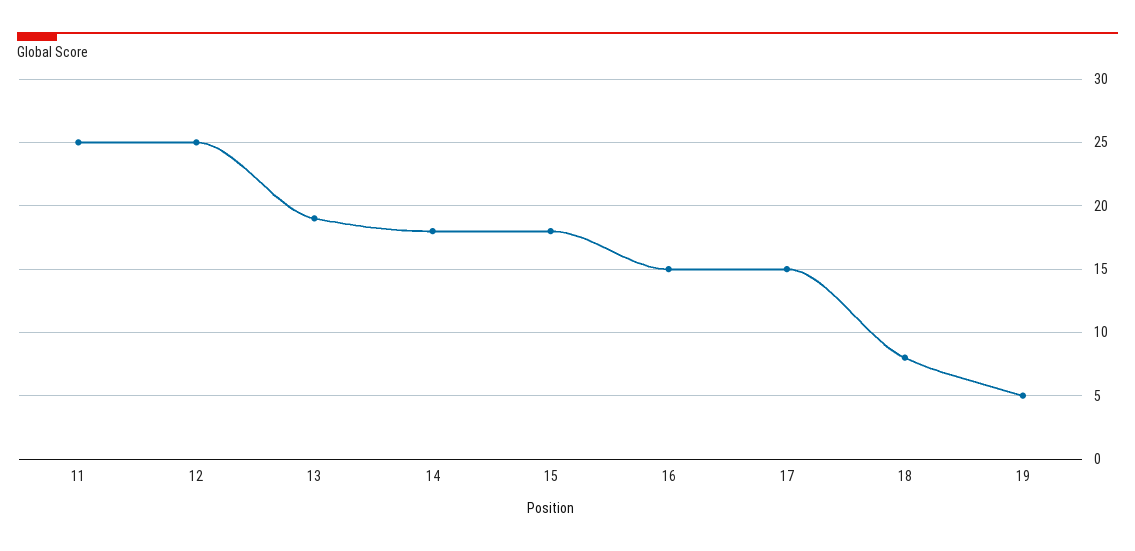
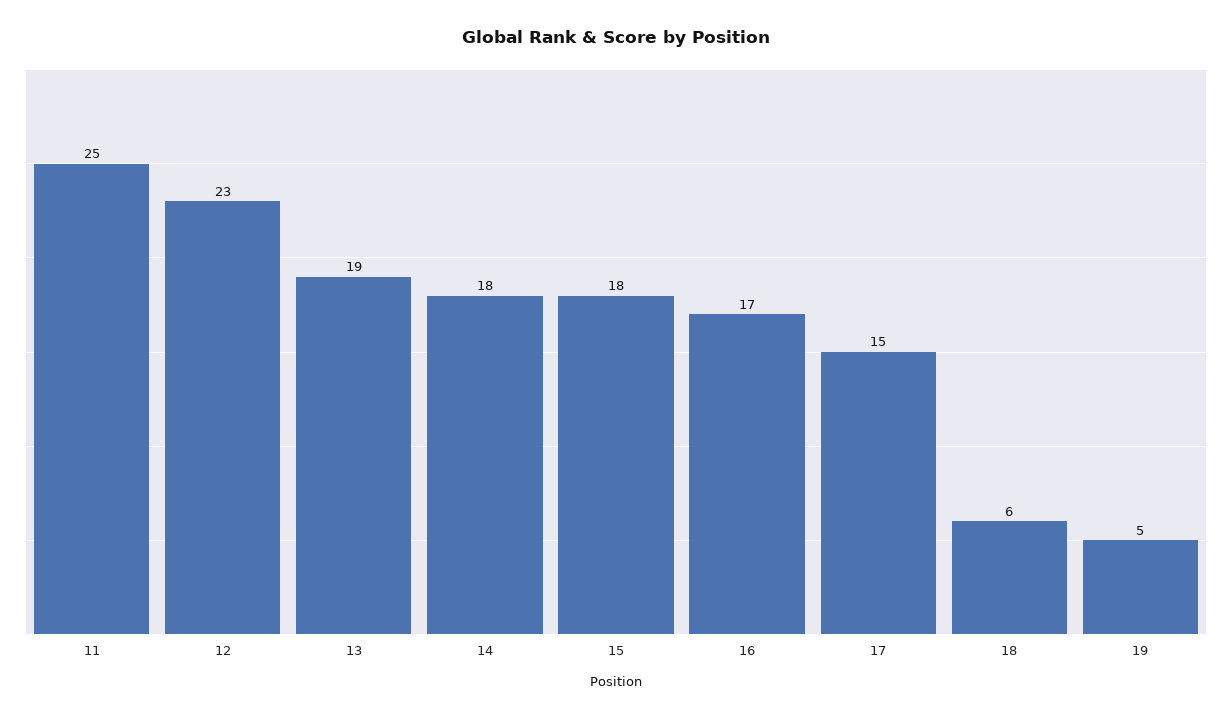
12: 25 -> 23
16: 15 -> 17
18: 8 -> 6

